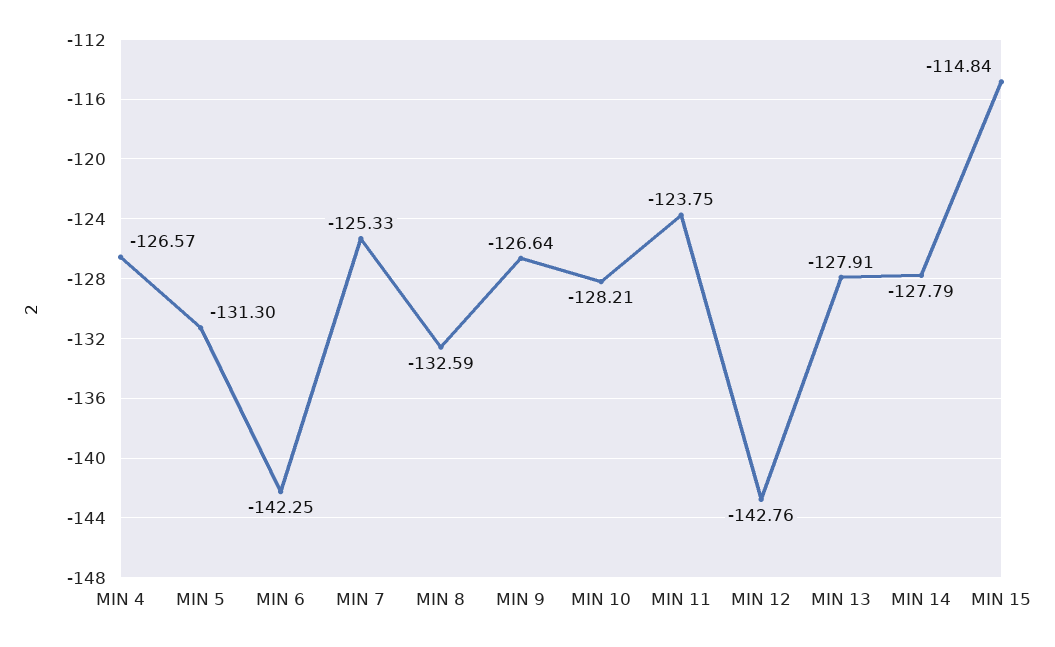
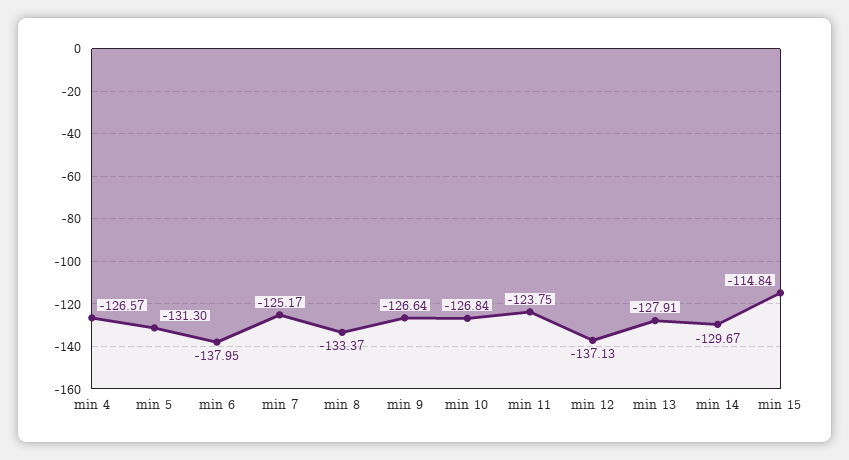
MIN 6: -142.25 -> -137.95
MIN 7: -125.33 -> -125.17
MIN 8: -132.59 -> -133.37
MIN 10: -128.21 -> -126.84
MIN 12: -142.76 -> -137.13
MIN 14: -127.79 -> -129.67

